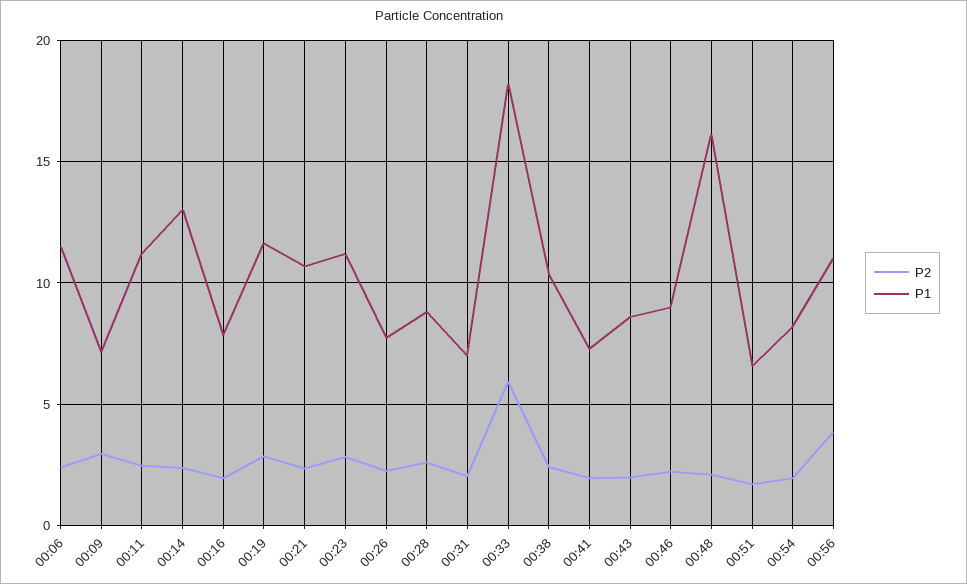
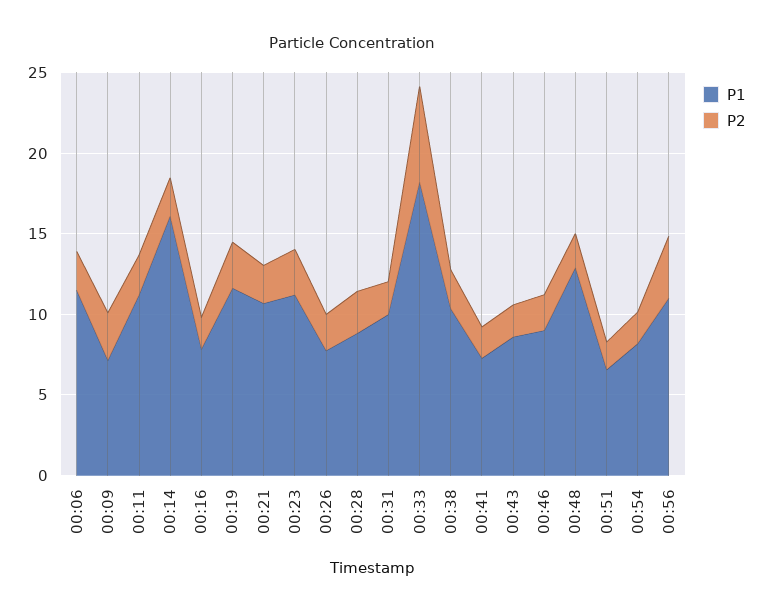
P1, 00:14: 13 -> 16
P1, 00:31: 7 -> 10
P1, 00:48: 16 -> 13

